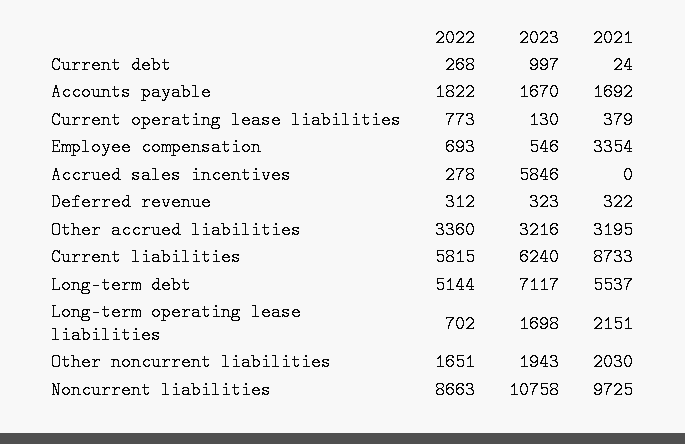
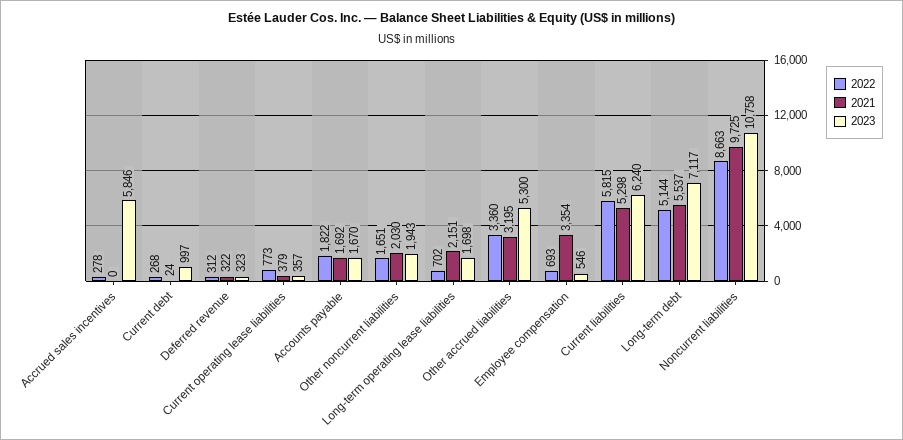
2023, Current operating lease liabilities: 130 -> 357
2023, Other accrued liabilities: 3216 -> 5300
2021, Current liabilities: 8733 -> 5298

